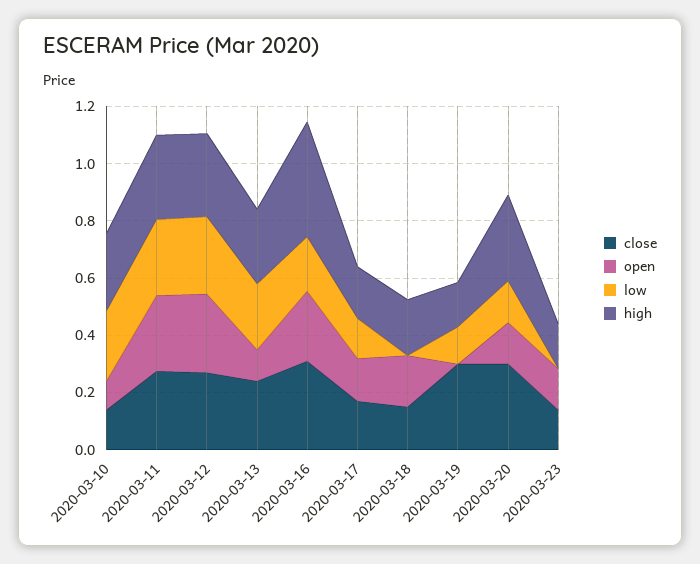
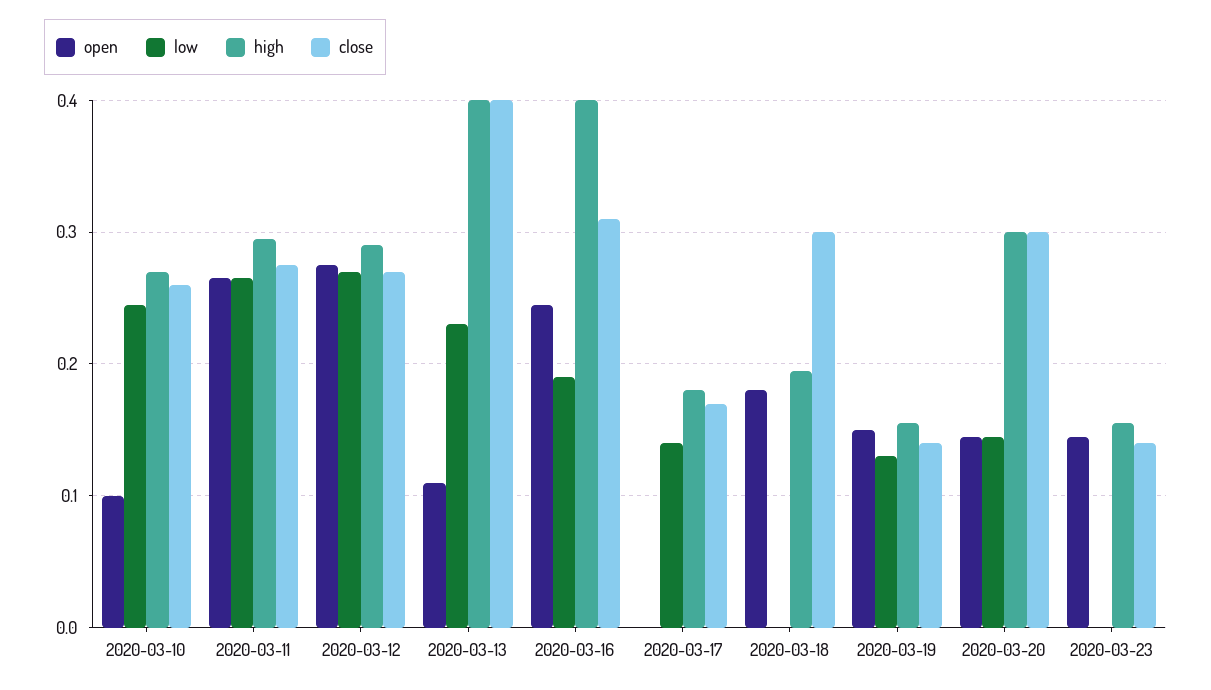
close, 2020-03-10: 0.15 -> 0.26
close, 2020-03-13: 0.25 -> 0.4
high, 2020-03-13: 0.25 -> 0.4
open, 2020-03-17: 0.15 -> 0
close, 2020-03-18: 0.15 -> 0.3
close, 2020-03-19: 0.3 -> 0.14
open, 2020-03-19: 0 -> 0.15

